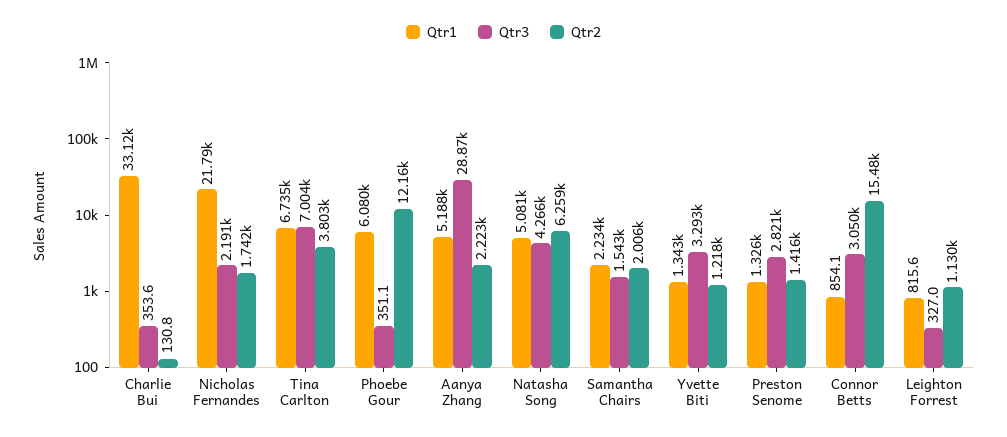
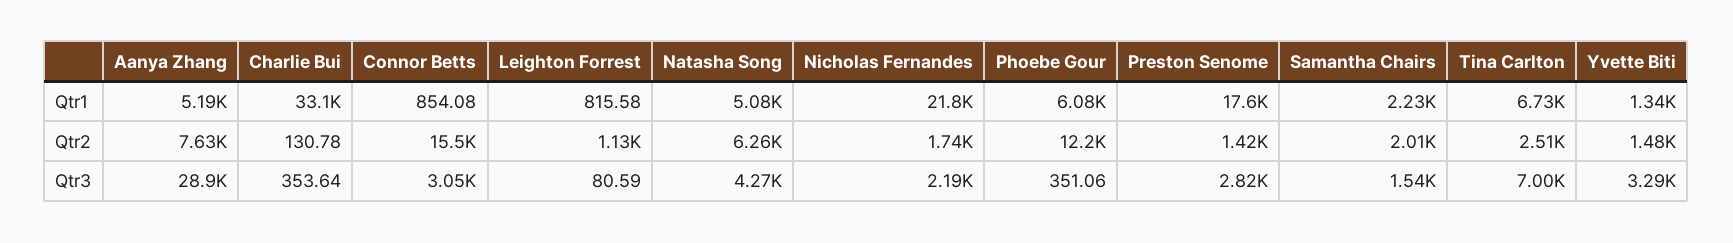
Qtr2, Tina Carlton: 3803 -> 2510
Qtr2, Aanya Zhang: 2223 -> 7630
Qtr2, Yvette Biti: 1218 -> 1480
Qtr1, Preston Senome: 1326 -> 17600
Qtr3, Leighton Forrest: 327 -> 80.59

